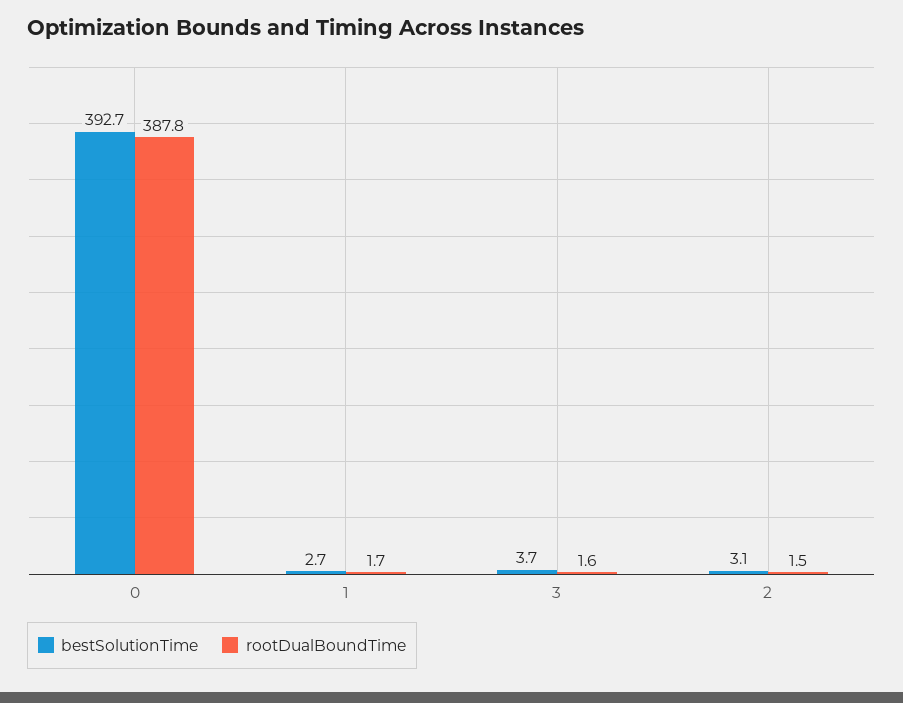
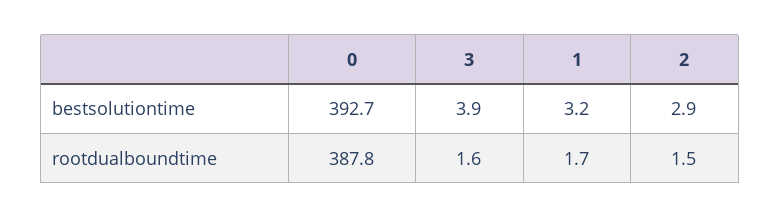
bestSolutionTime, 1: 2.7 -> 3.2
bestSolutionTime, 3: 3.7 -> 3.9
bestSolutionTime, 2: 3.1 -> 2.9

